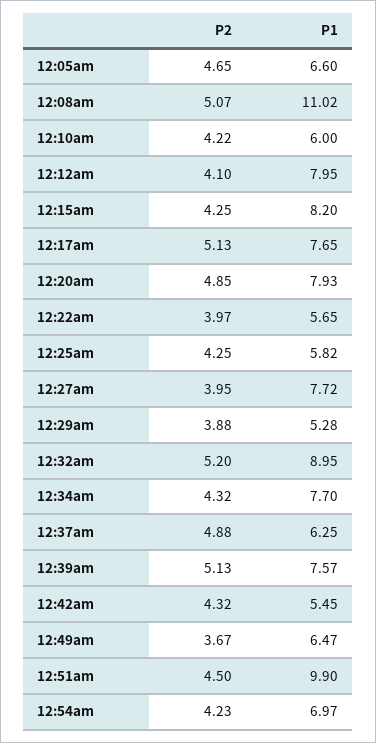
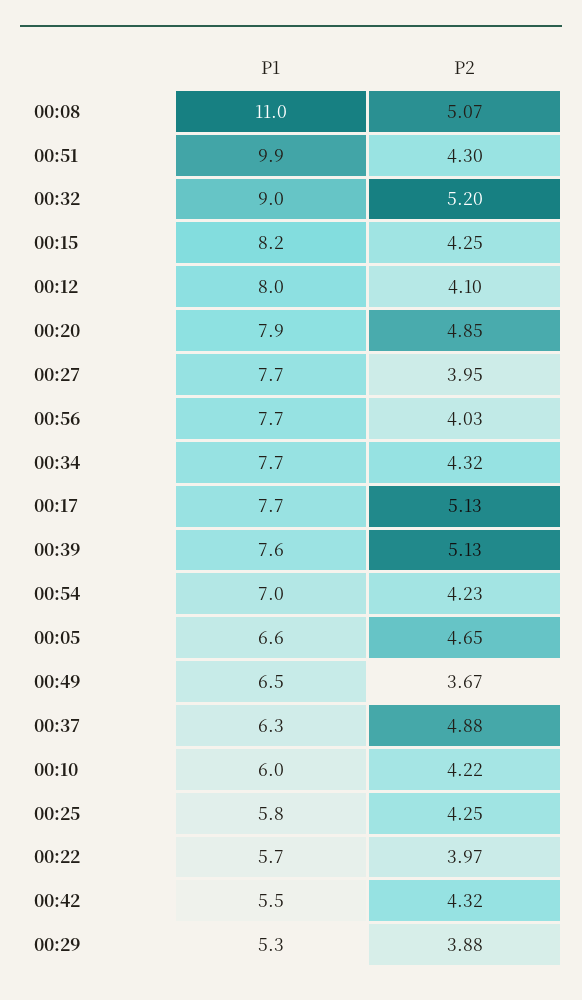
P2, 12:51am: 4.5 -> 4.3
P1, 00:56: none -> 7.7
P2, 00:56: none -> 4.03

